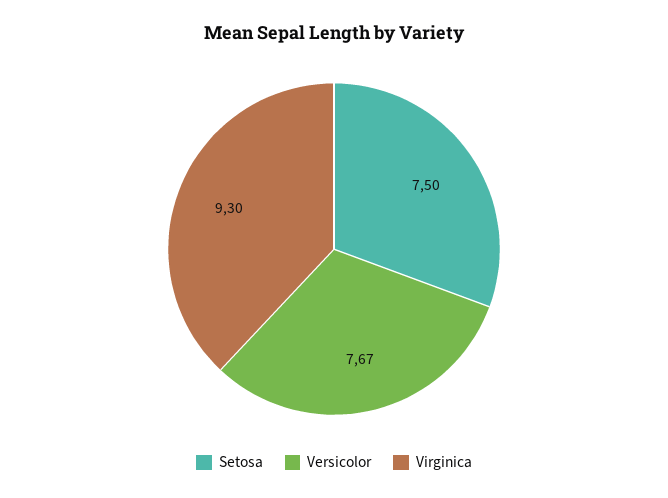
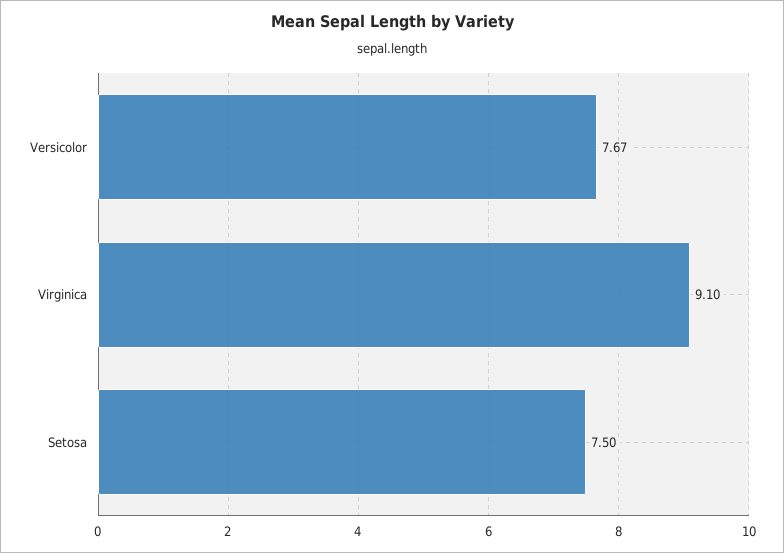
Virginica: 9.3 -> 9.1

